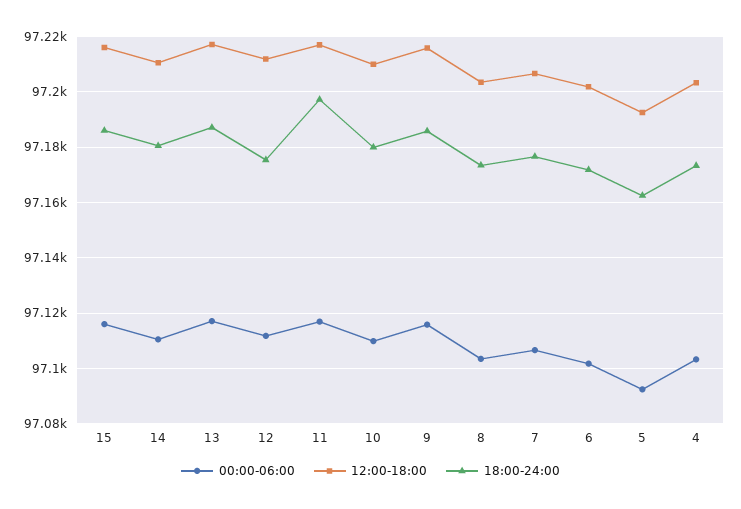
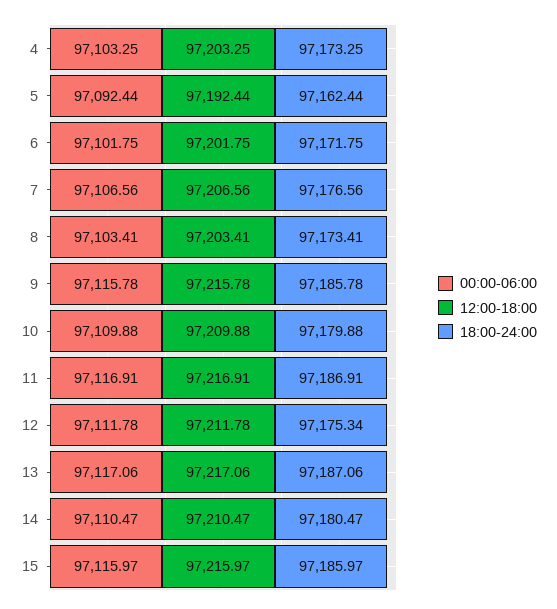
18:00-24:00, 11: 97197.5 -> 97186.91

